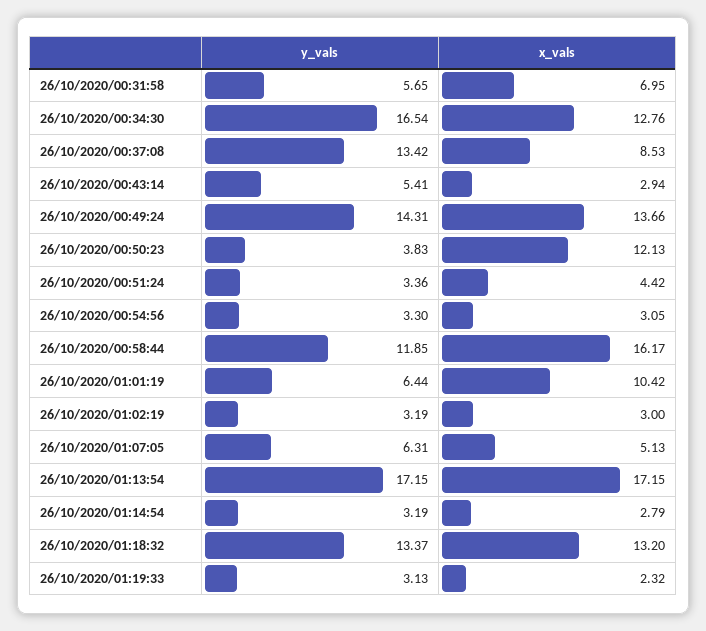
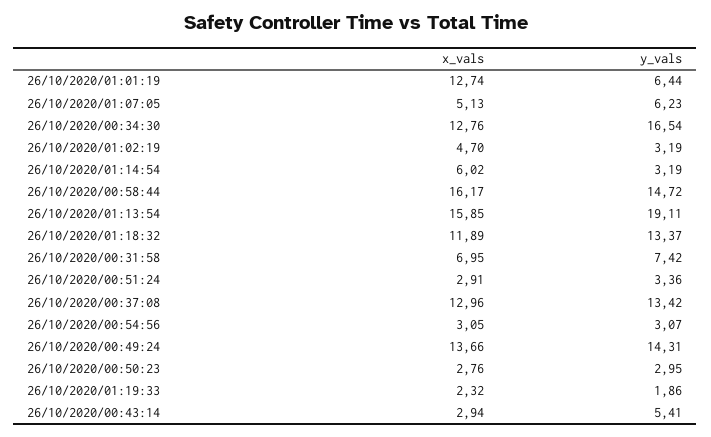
y_vals, 26/10/2020/00:31:58: 5.65 -> 7.42
x_vals, 26/10/2020/00:37:08: 8.53 -> 12.96
y_vals, 26/10/2020/00:50:23: 3.83 -> 2.95
x_vals, 26/10/2020/00:50:23: 12.13 -> 2.76
x_vals, 26/10/2020/00:51:24: 4.42 -> 2.91
y_vals, 26/10/2020/00:54:56: 3.3 -> 3.07
y_vals, 26/10/2020/00:58:44: 11.85 -> 14.72
x_vals, 26/10/2020/01:01:19: 10.42 -> 12.74
x_vals, 26/10/2020/01:02:19: 3 -> 4.7
y_vals, 26/10/2020/01:07:05: 6.31 -> 6.23
y_vals, 26/10/2020/01:13:54: 17.15 -> 19.11
x_vals, 26/10/2020/01:13:54: 17.15 -> 15.85
x_vals, 26/10/2020/01:14:54: 2.79 -> 6.02
x_vals, 26/10/2020/01:18:32: 13.2 -> 11.89
y_vals, 26/10/2020/01:19:33: 3.13 -> 1.86

